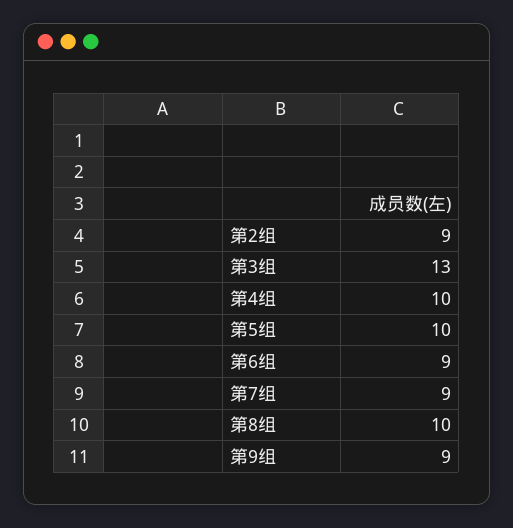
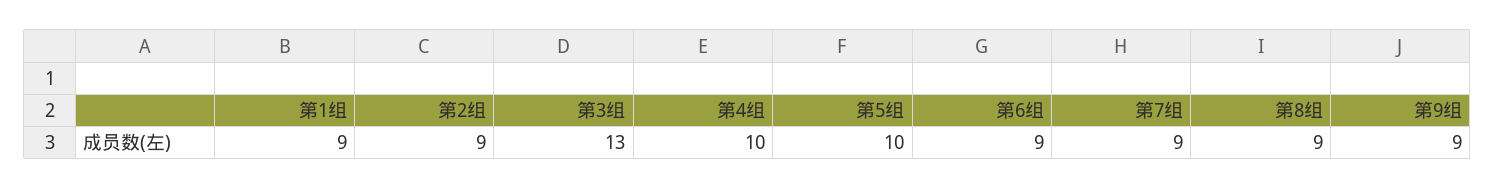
第8组: 10 -> 9
第1组: none -> 9

